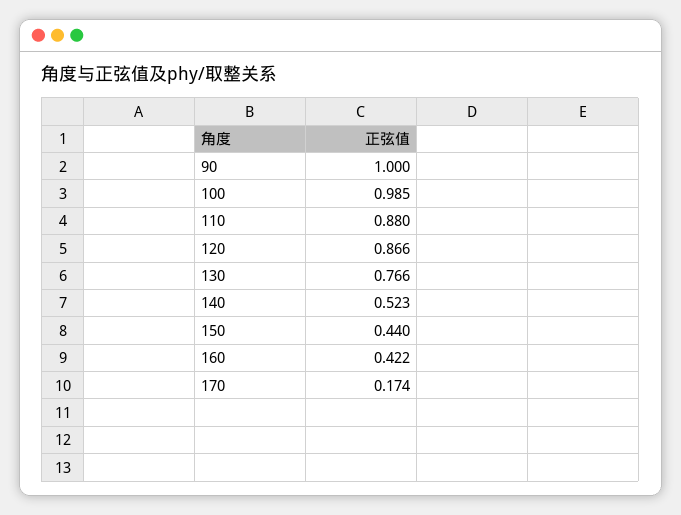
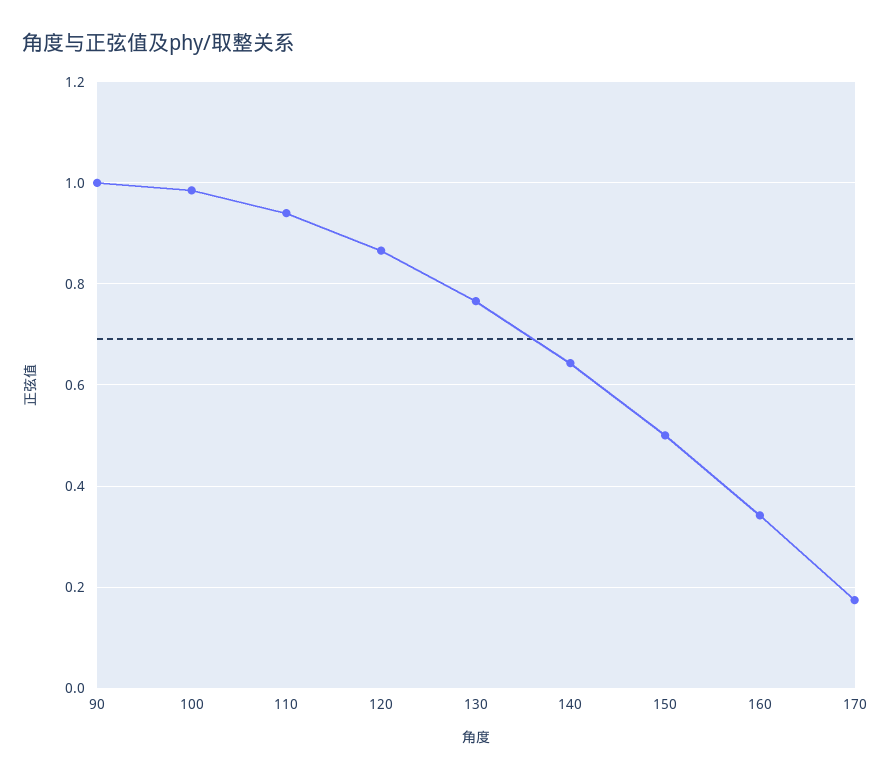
110: 0.88 -> 0.94
140: 0.523 -> 0.64
150: 0.44 -> 0.5
160: 0.422 -> 0.34

